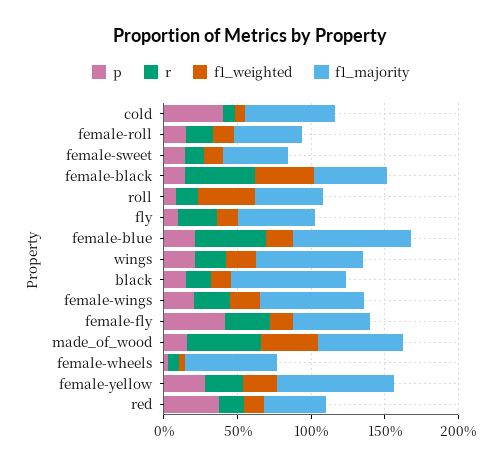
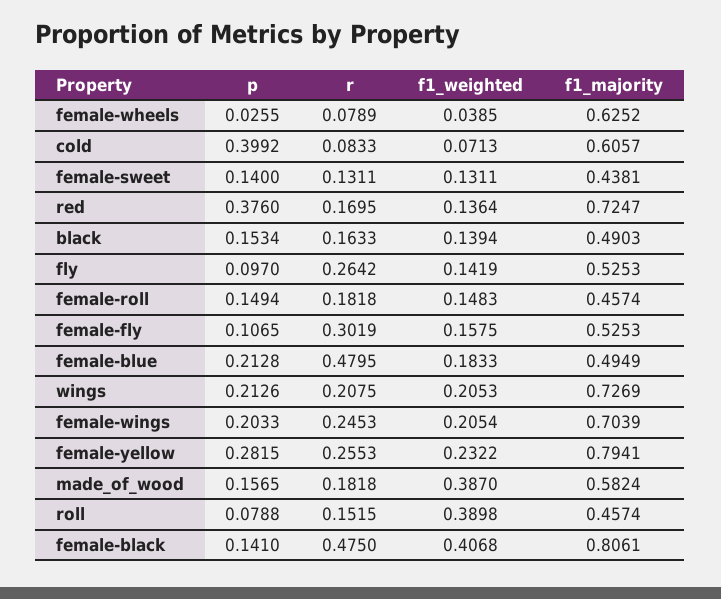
f1_majority, female-black: 0.5 -> 0.8061
f1_majority, female-blue: 0.8 -> 0.4949
f1_majority, black: 0.8 -> 0.4903
p, female-fly: 0.4 -> 0.1065
r, made_of_wood: 0.5 -> 0.1818
f1_majority, red: 0.4 -> 0.7247

